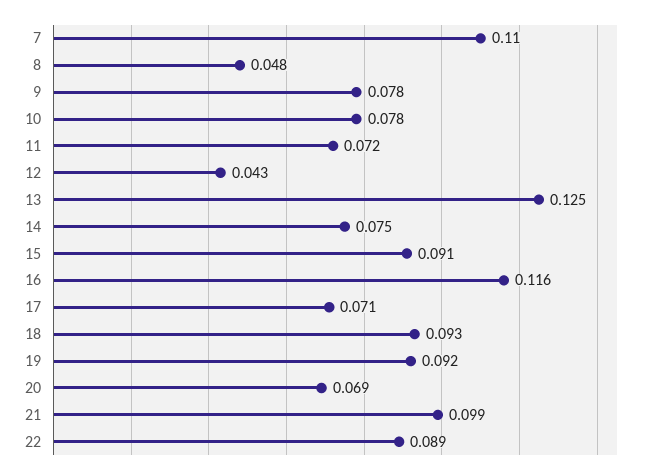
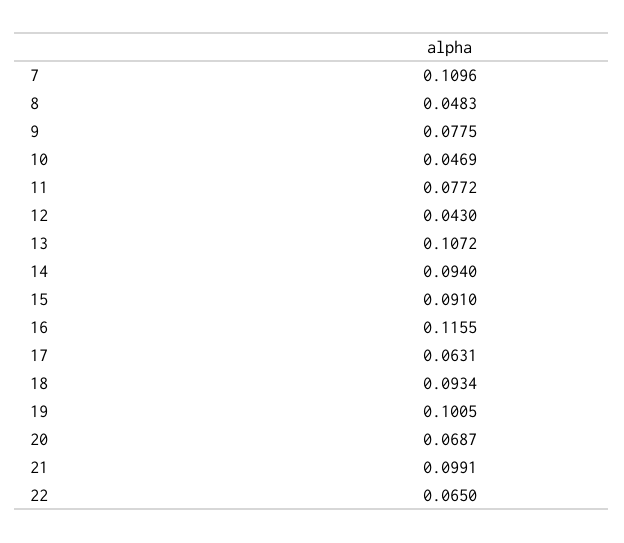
10: 0.078 -> 0.0469
11: 0.072 -> 0.0772
13: 0.125 -> 0.1072
14: 0.075 -> 0.094
17: 0.071 -> 0.0631
19: 0.092 -> 0.1005
22: 0.089 -> 0.065

